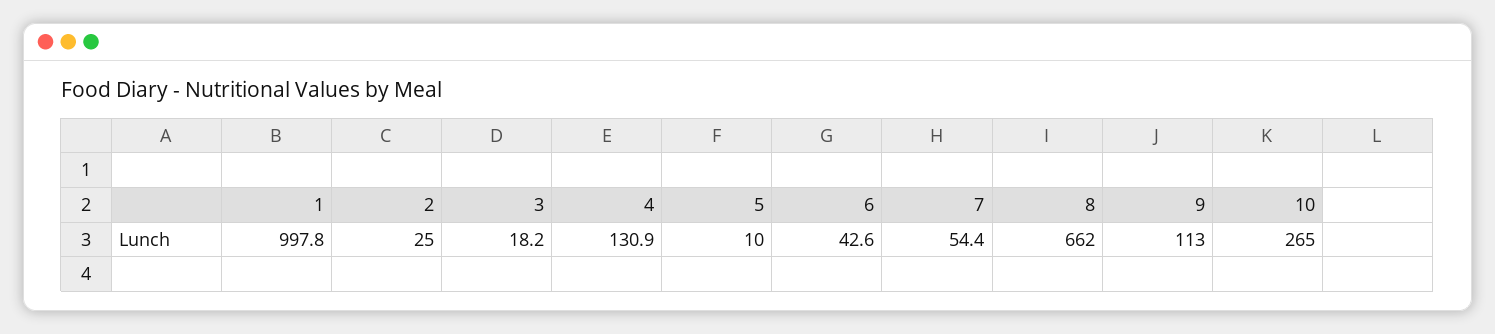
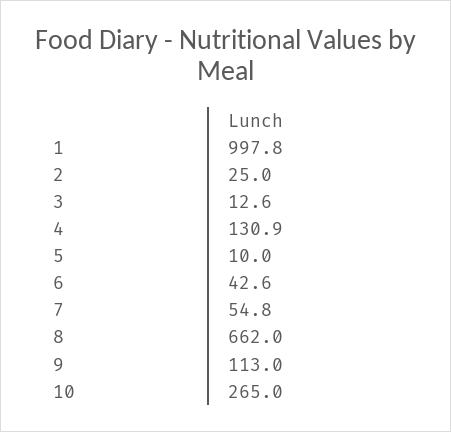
3: 18.2 -> 12.6
7: 54.4 -> 54.8

